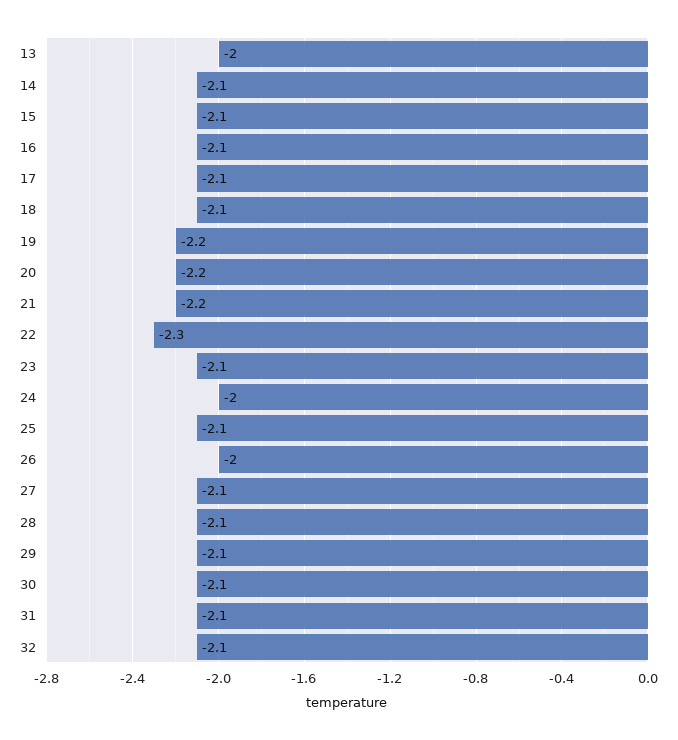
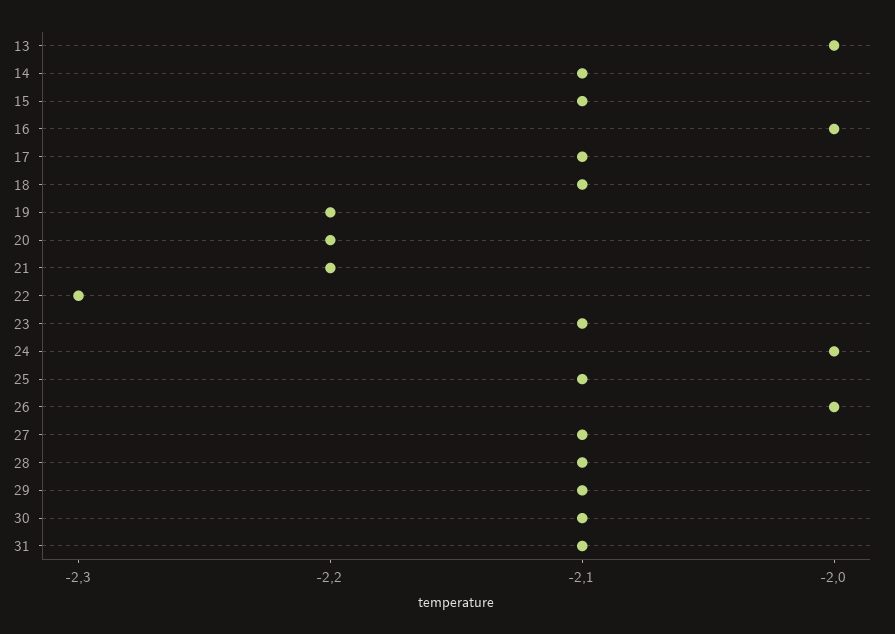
16: -2.1 -> -2
32: -2.1 -> none

